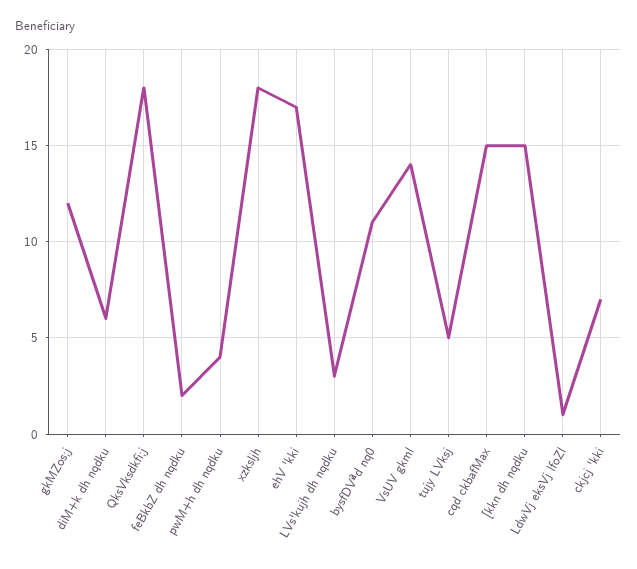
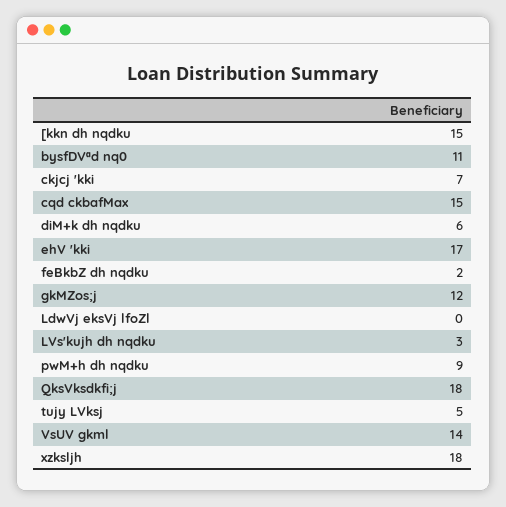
pwM+h dh nqdku: 4 -> 9
LdwVj eksVj lfoZl: 1 -> 0

